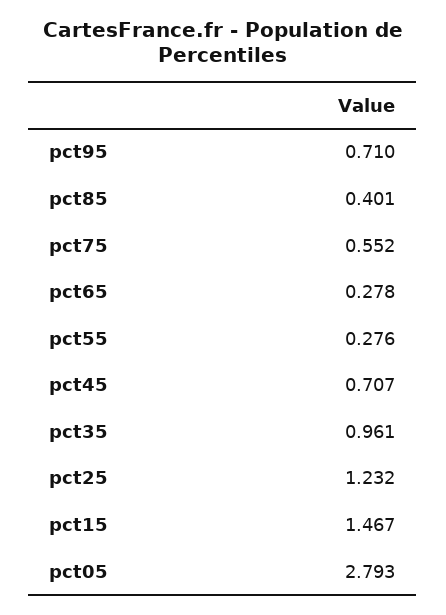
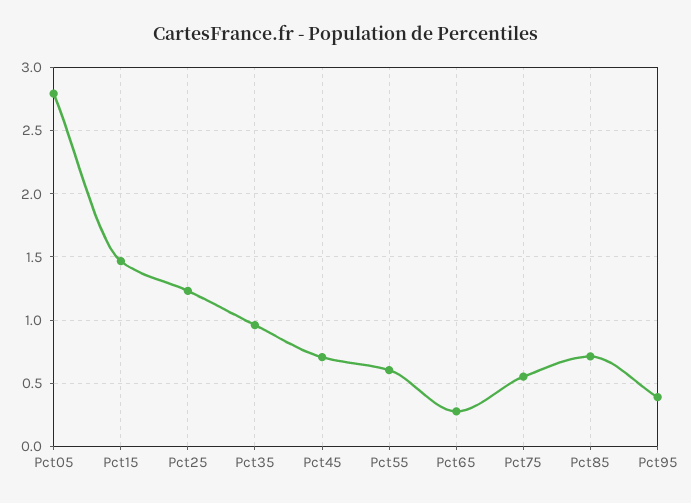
pct95: 0.71 -> 0.4
pct85: 0.401 -> 0.7
pct55: 0.276 -> 0.6

